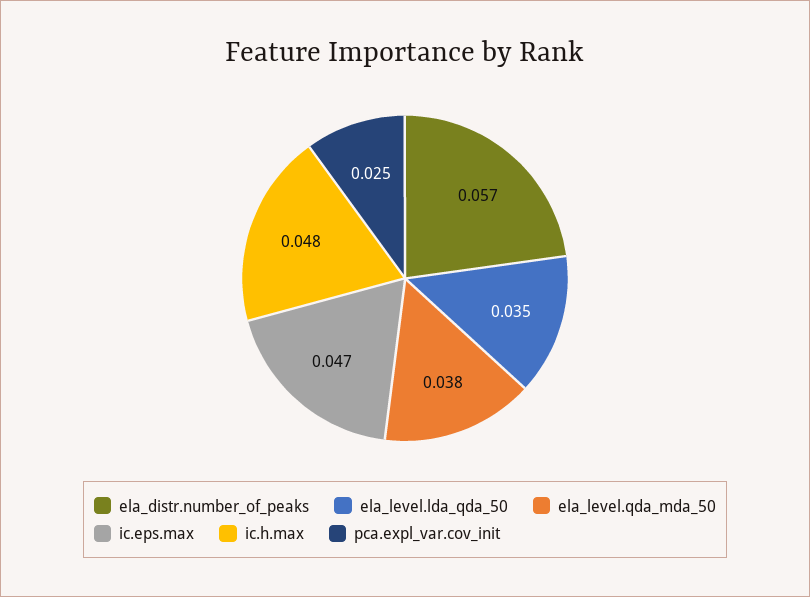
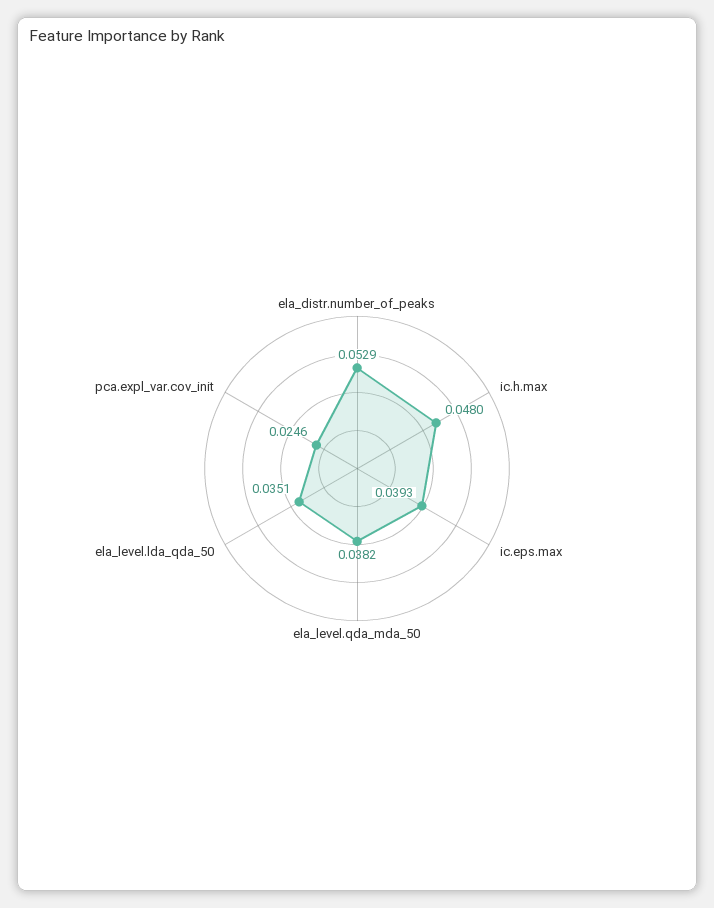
ela_distr.number_of_peaks: 0.057 -> 0.0529
ic.eps.max: 0.047 -> 0.0393

